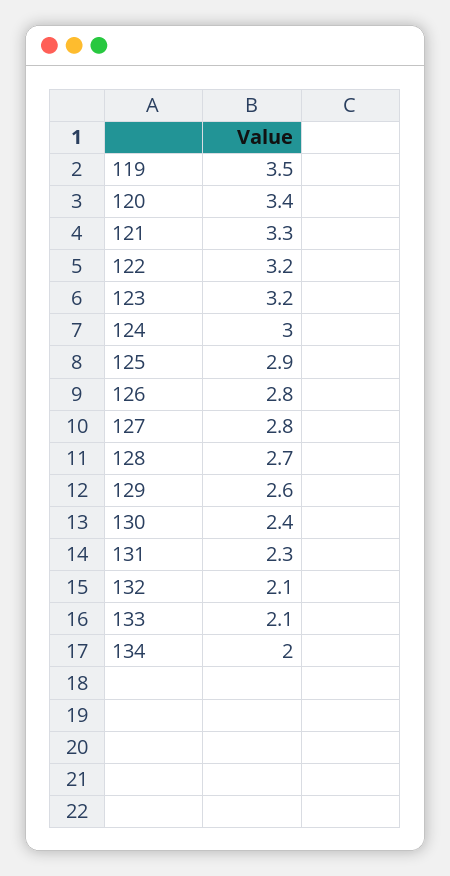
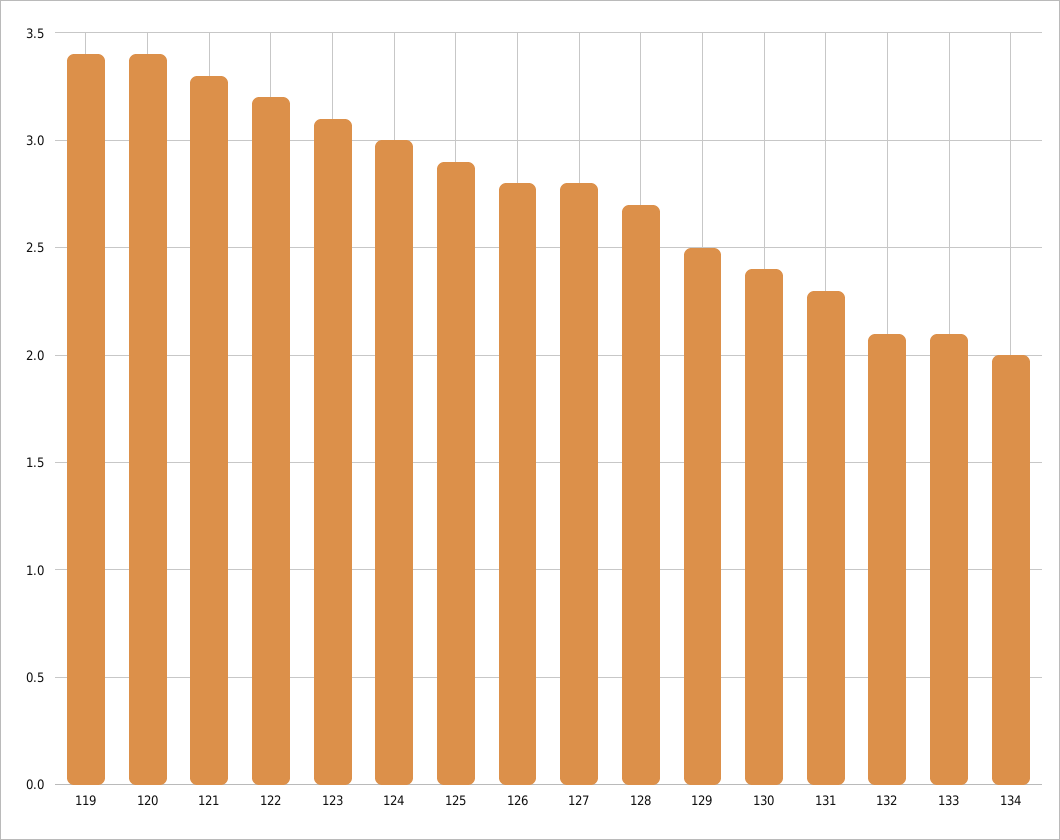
119: 3.5 -> 3.4
123: 3.2 -> 3.1
129: 2.6 -> 2.5

